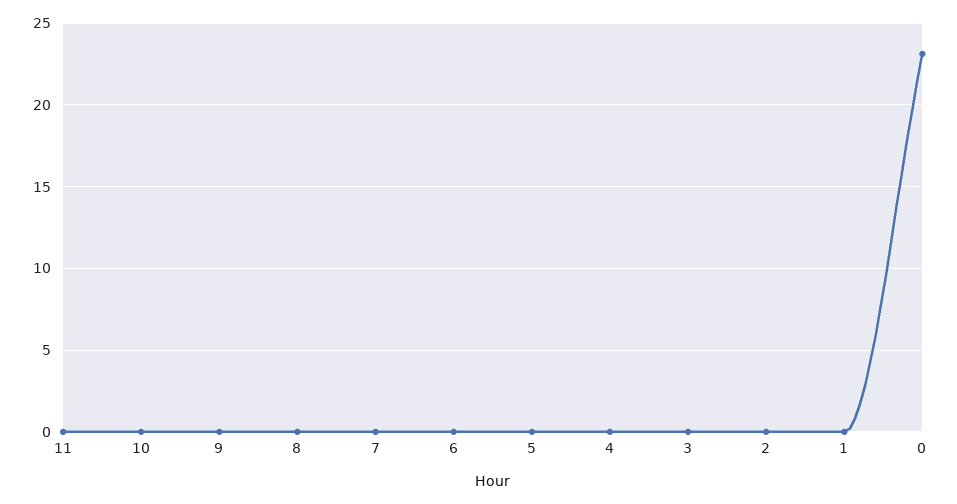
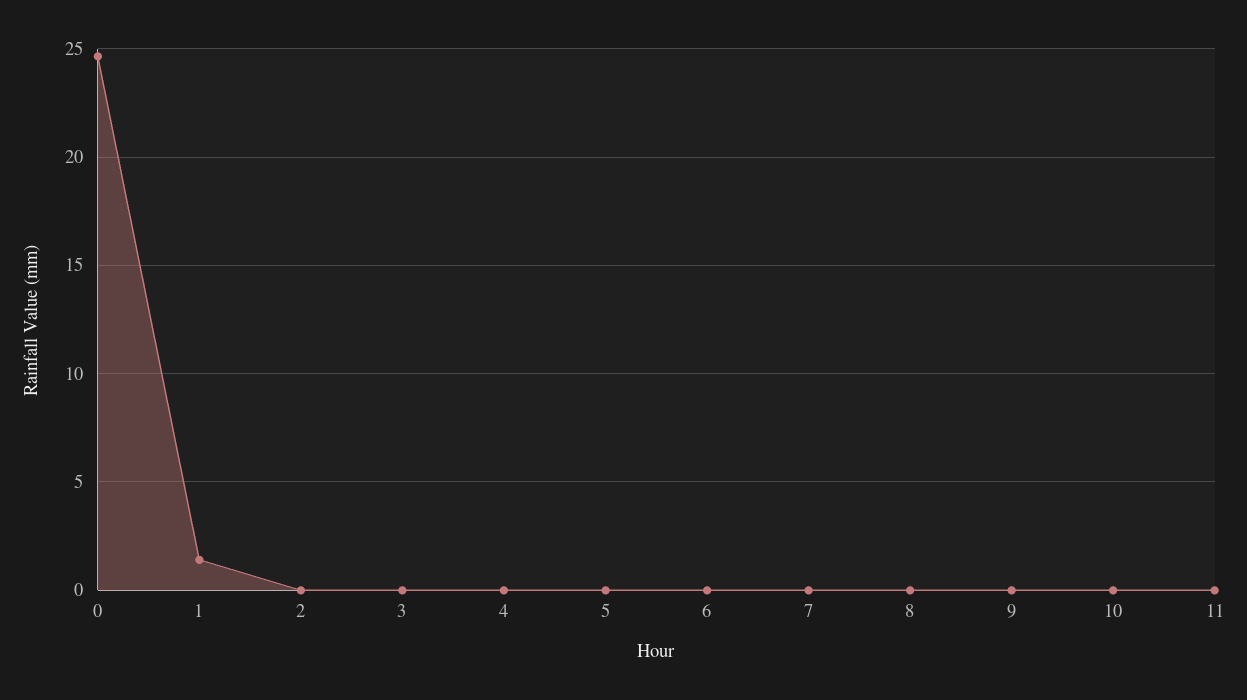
1: 0 -> 1.5
0: 23 -> 24.5

